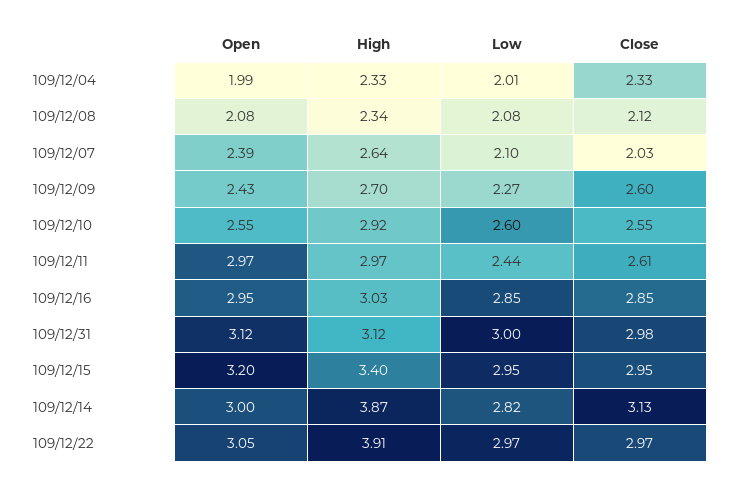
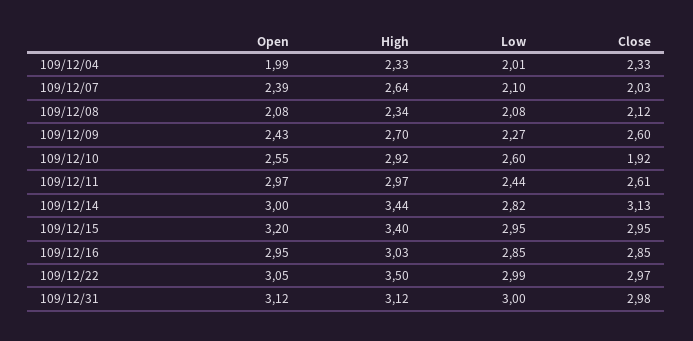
Close, 109/12/10: 2.55 -> 1.92
High, 109/12/14: 3.87 -> 3.44
High, 109/12/22: 3.91 -> 3.5
Low, 109/12/22: 2.97 -> 2.99

